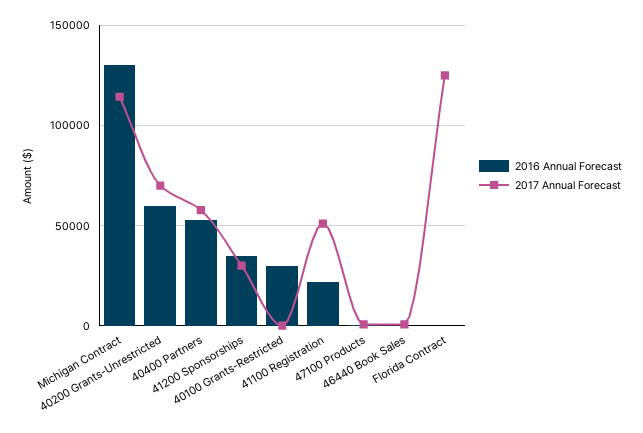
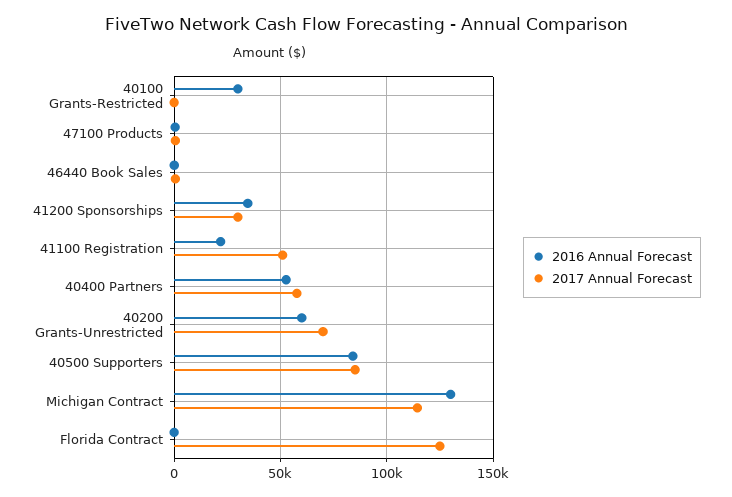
2016 Annual Forecast, 40500 Supporters: none -> 85000
2017 Annual Forecast, 40500 Supporters: none -> 85000

